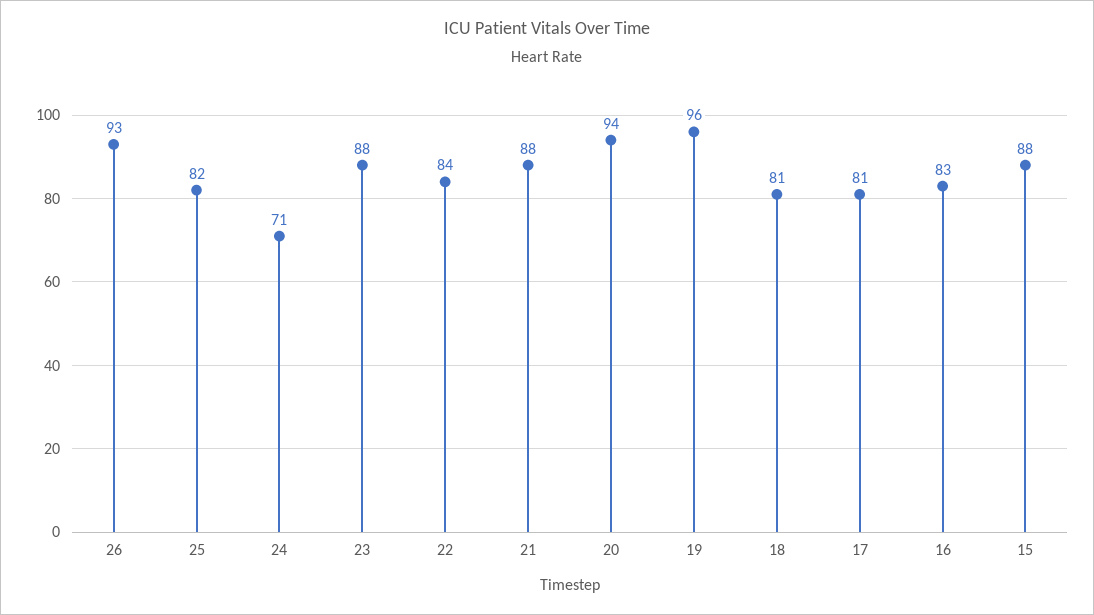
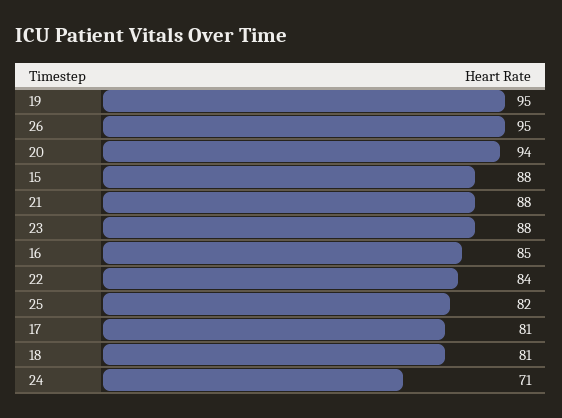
26: 93 -> 95
19: 96 -> 95
16: 83 -> 85

